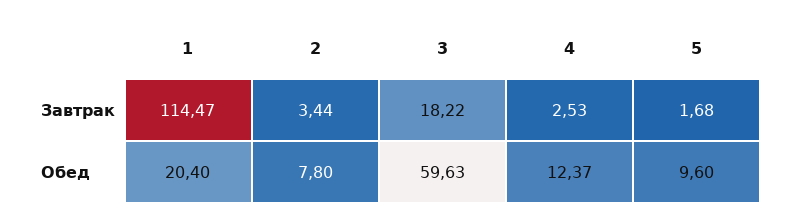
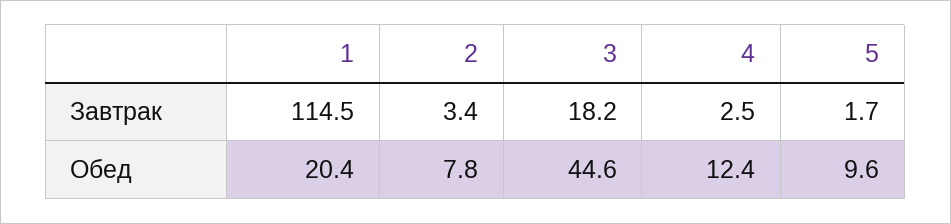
3, Обед: 59.63 -> 44.6

